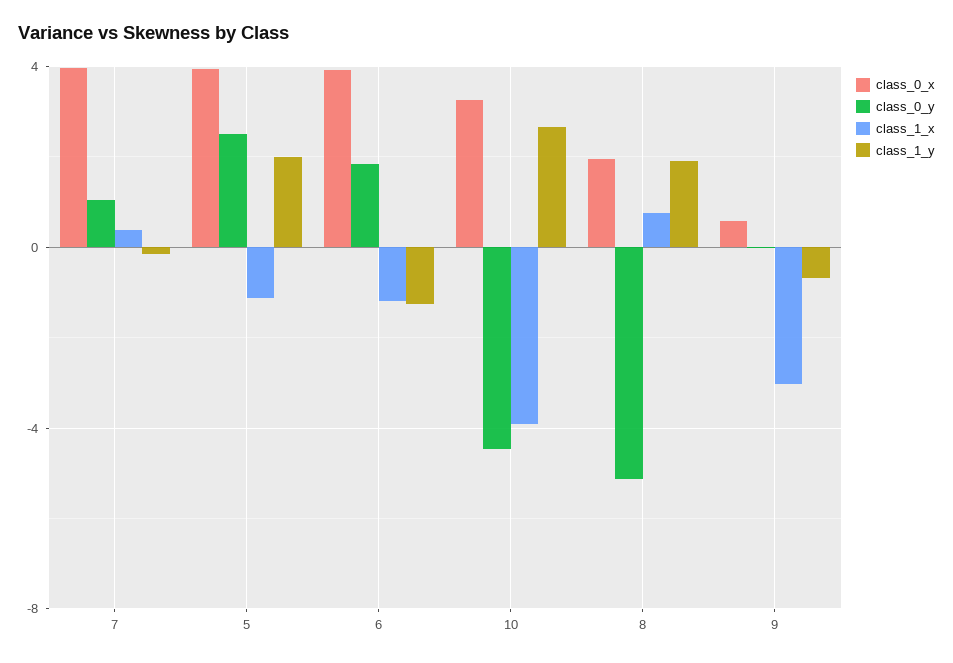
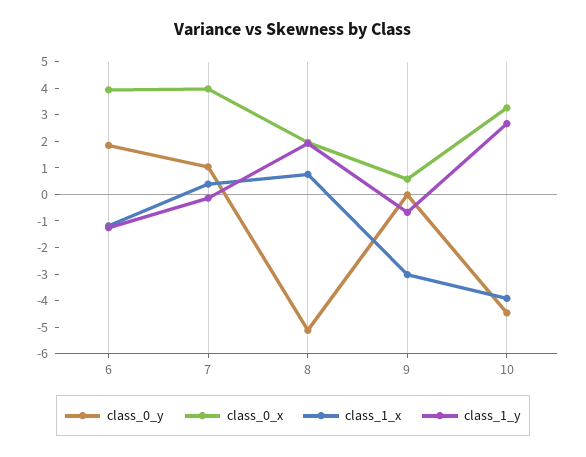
class_0_x, 5: 4 -> none
class_0_y, 5: 2.5 -> none
class_1_x, 5: -1 -> none
class_1_y, 5: 2 -> none

